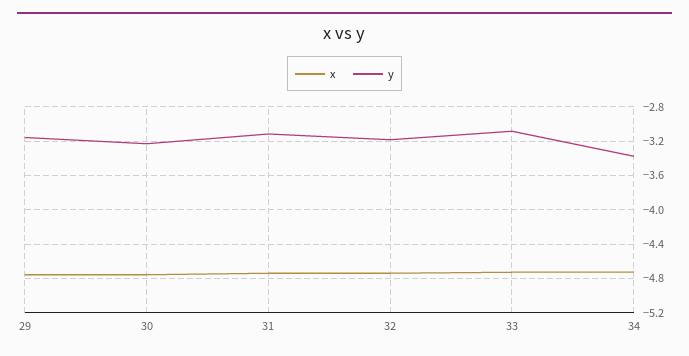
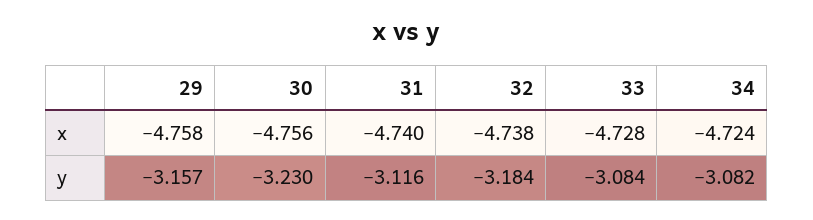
y, 34: -3.4 -> -3.082

